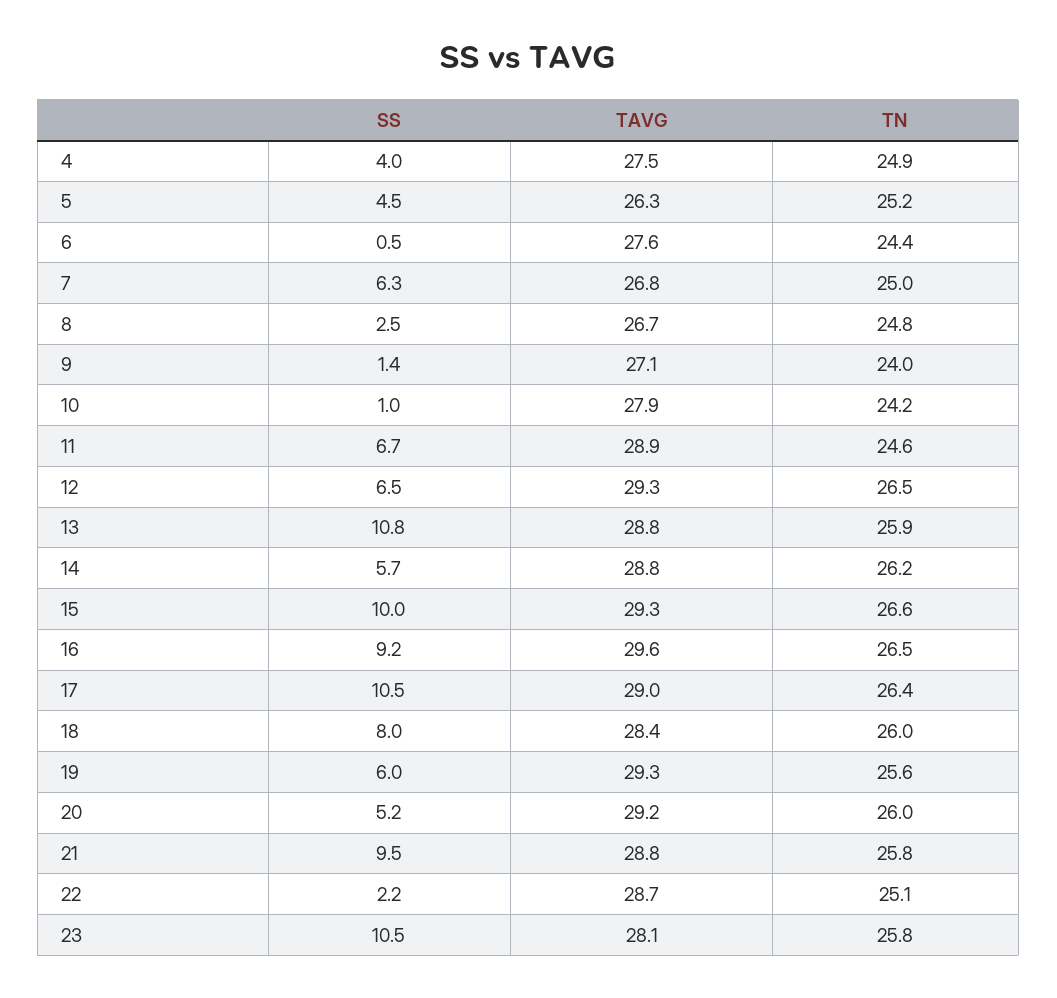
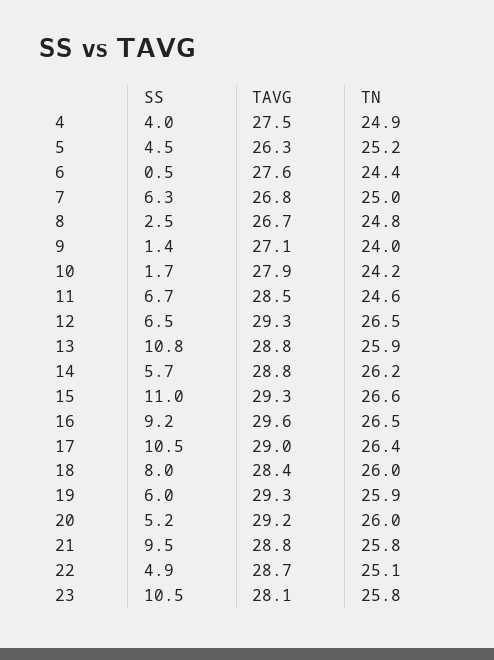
SS, 10: 1 -> 1.7
TAVG, 11: 28.9 -> 28.5
SS, 15: 10 -> 11
TN, 19: 25.6 -> 25.9
SS, 22: 2.2 -> 4.9

